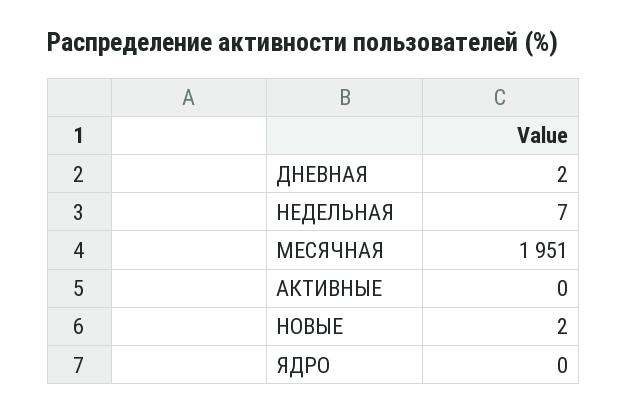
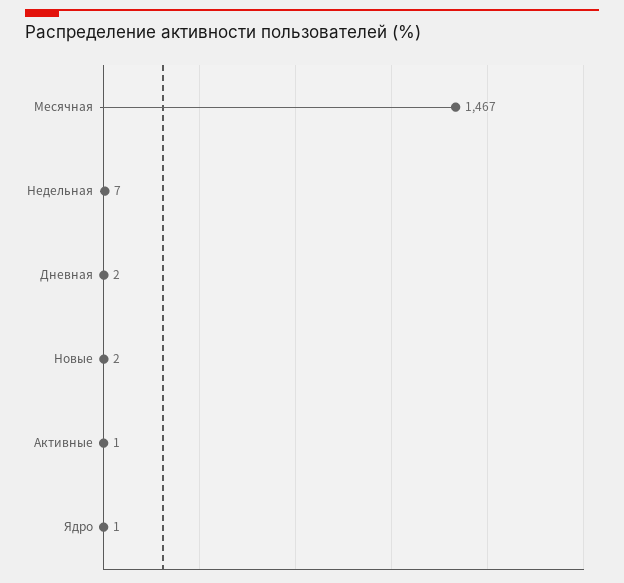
МЕСЯЧНАЯ: 1951 -> 1467
АКТИВНЫЕ: 0 -> 1
ЯДРО: 0 -> 1

